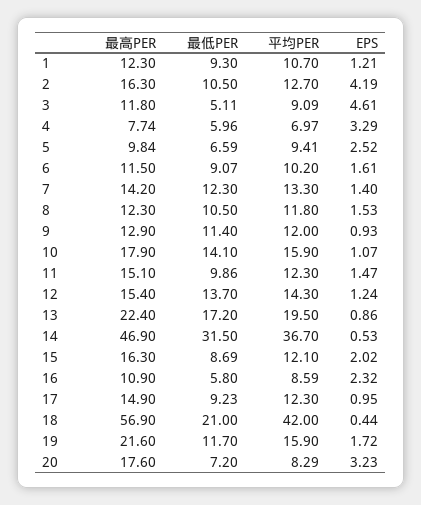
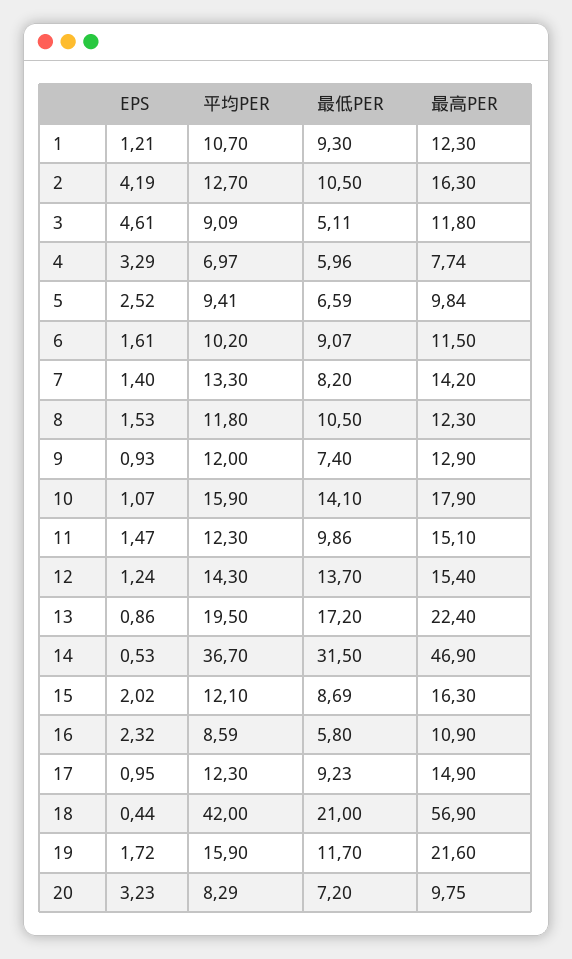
最低PER, 7: 12.3 -> 8.2
最低PER, 9: 11.4 -> 7.4
最高PER, 20: 17.6 -> 9.75

